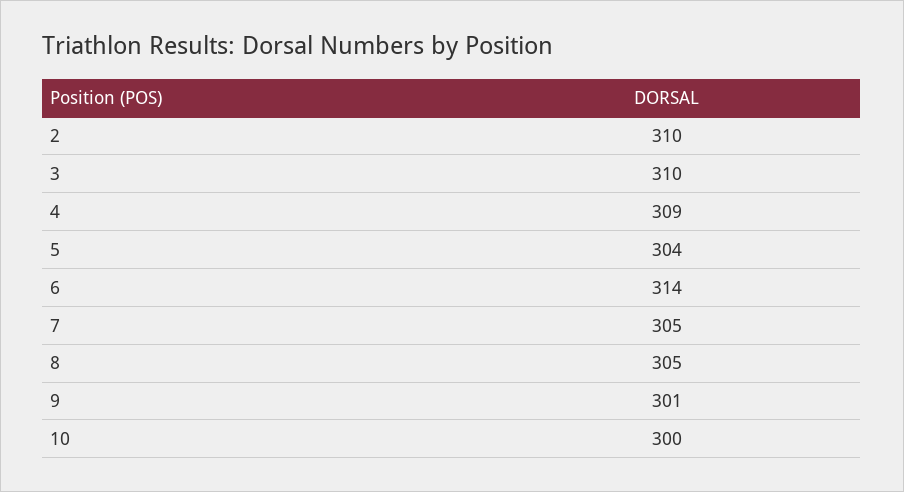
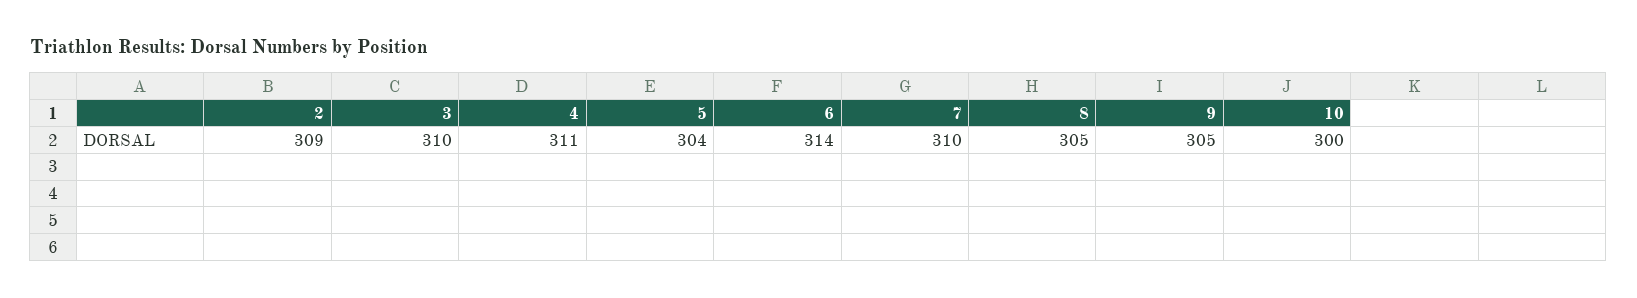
2: 310 -> 309
4: 309 -> 311
7: 305 -> 310
9: 301 -> 305

